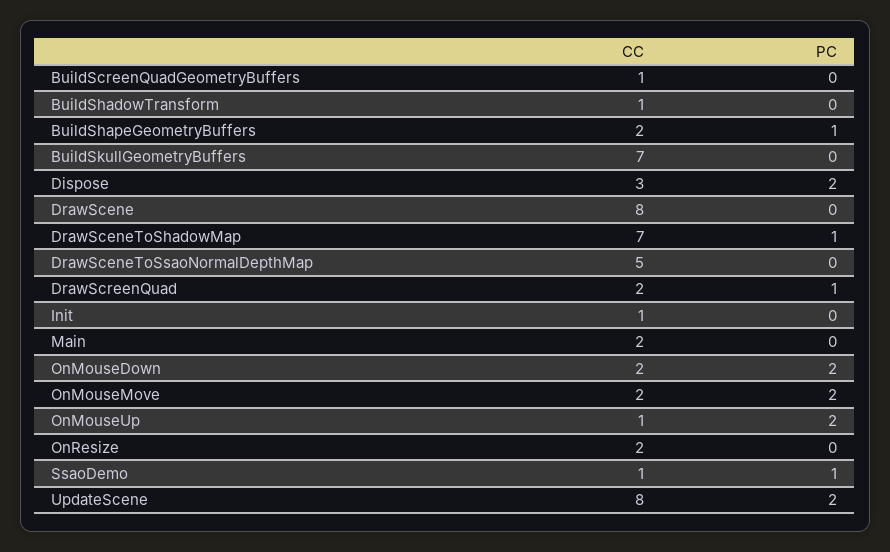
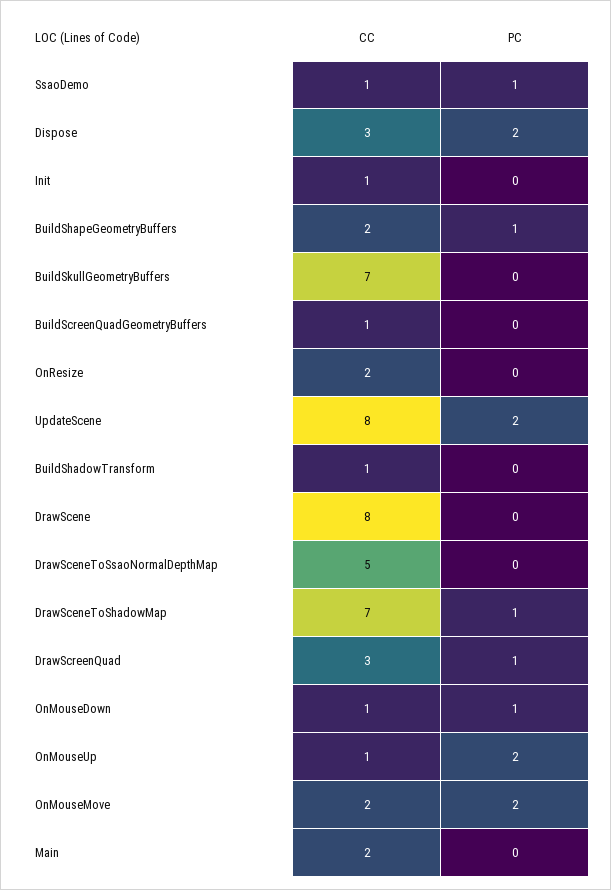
CC, DrawScreenQuad: 2 -> 3
CC, OnMouseDown: 2 -> 1
PC, OnMouseDown: 2 -> 1

